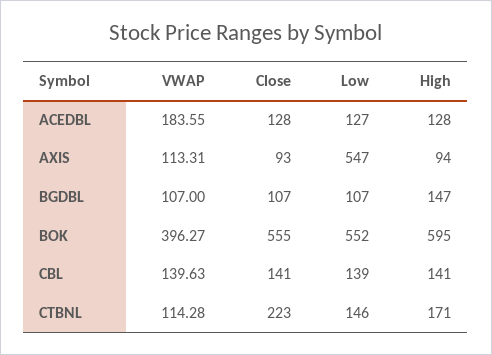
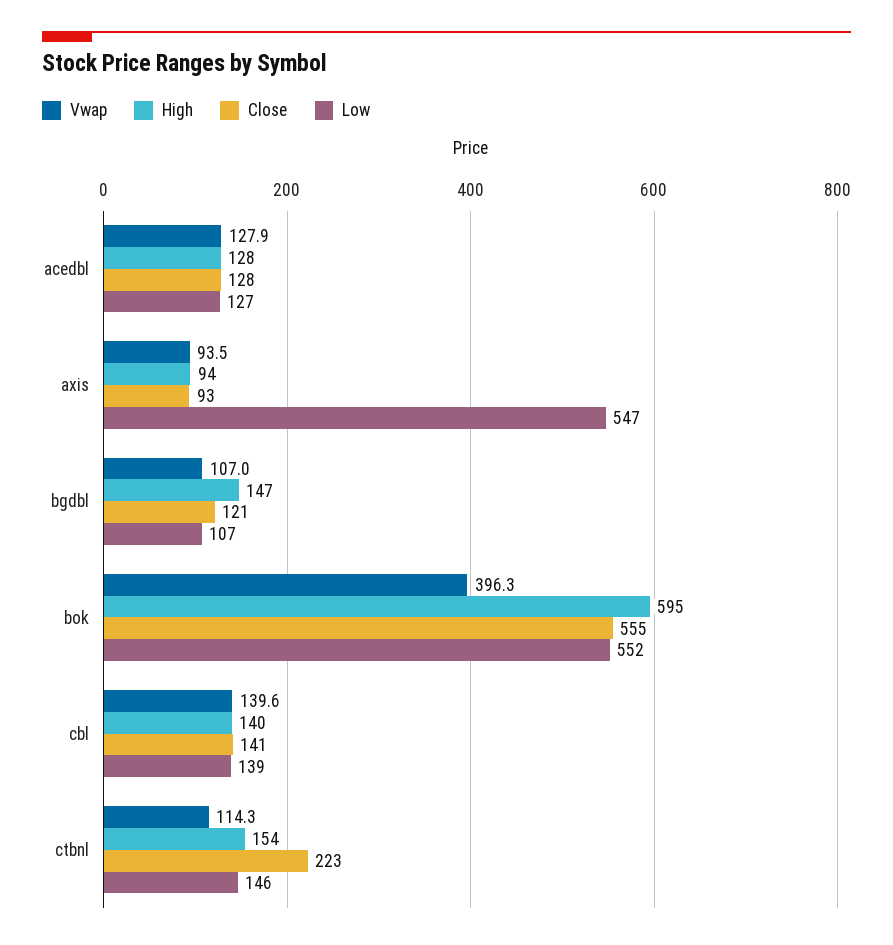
VWAP, ACEDBL: 183.55 -> 127.9
VWAP, AXIS: 113.31 -> 93.5
Close, BGDBL: 107 -> 121
High, CBL: 141 -> 140
High, CTBNL: 171 -> 154

